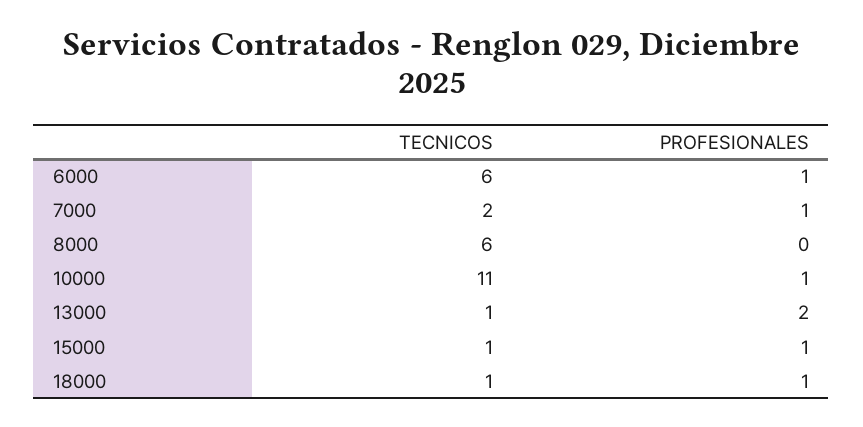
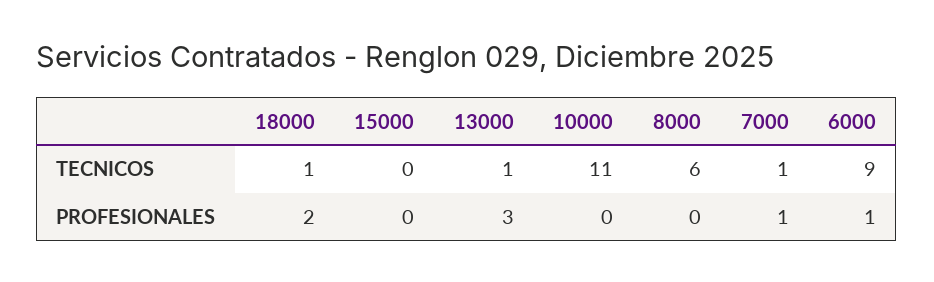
TECNICOS, 6000: 6 -> 9
TECNICOS, 7000: 2 -> 1
PROFESIONALES, 10000: 1 -> 0
PROFESIONALES, 13000: 2 -> 3
TECNICOS, 15000: 1 -> 0
PROFESIONALES, 15000: 1 -> 0
PROFESIONALES, 18000: 1 -> 2

